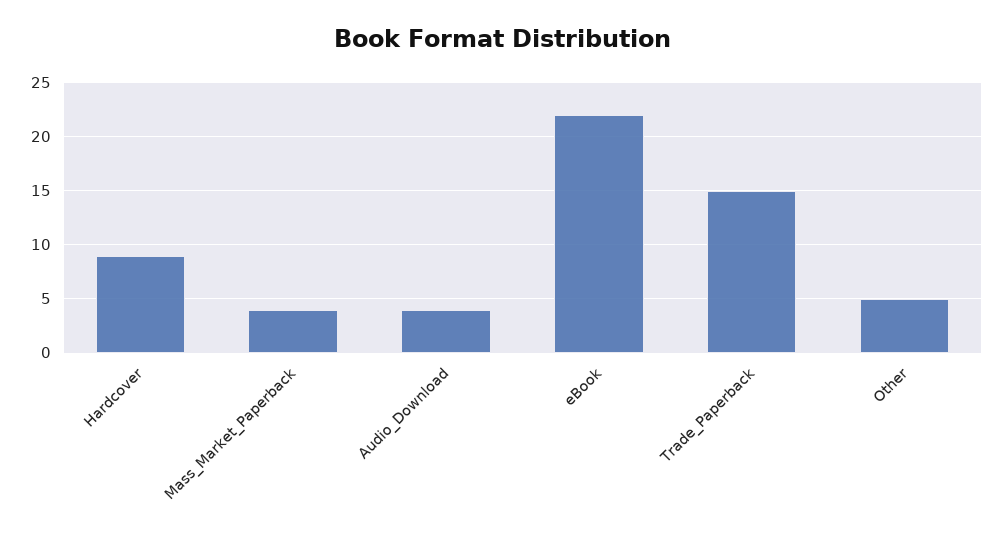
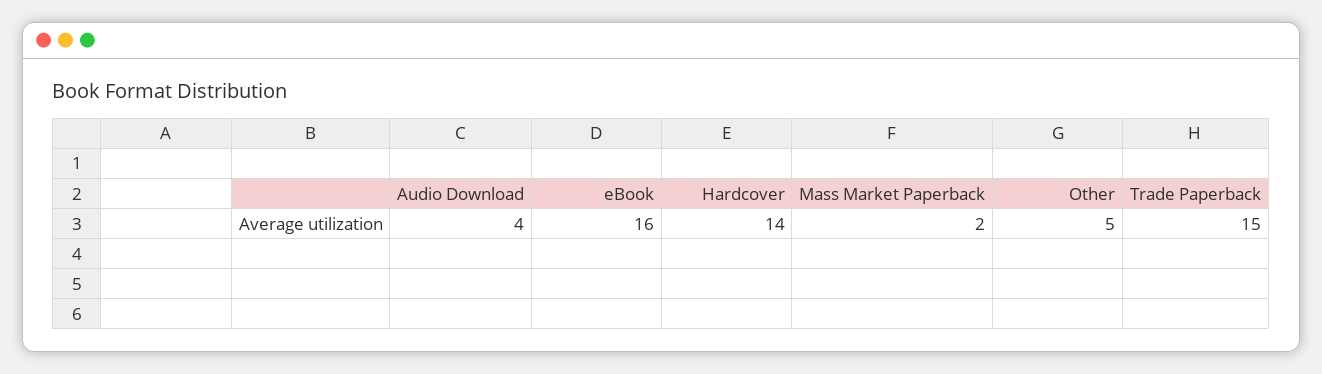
Hardcover: 9 -> 14
Mass_Market_Paperback: 4 -> 2
eBook: 22 -> 16

